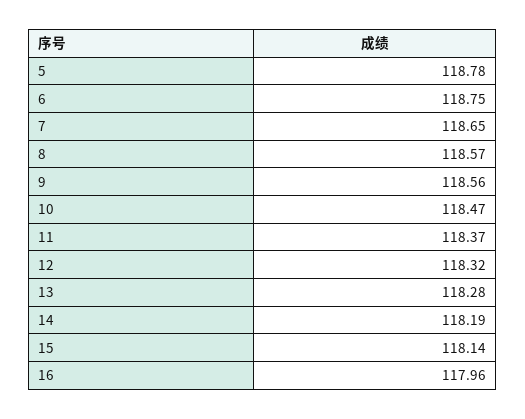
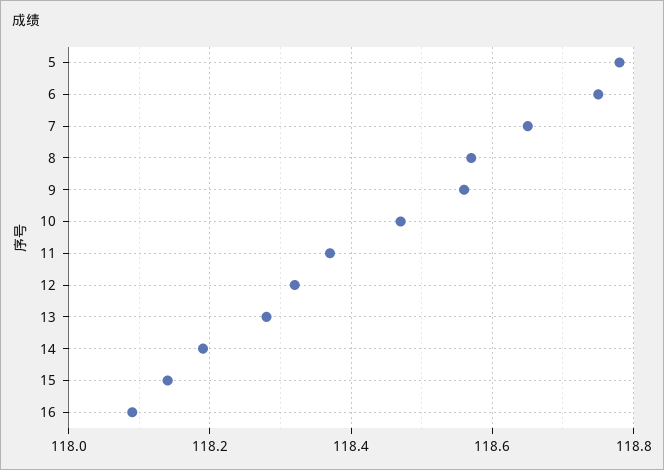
16: 117.96 -> 118.1

